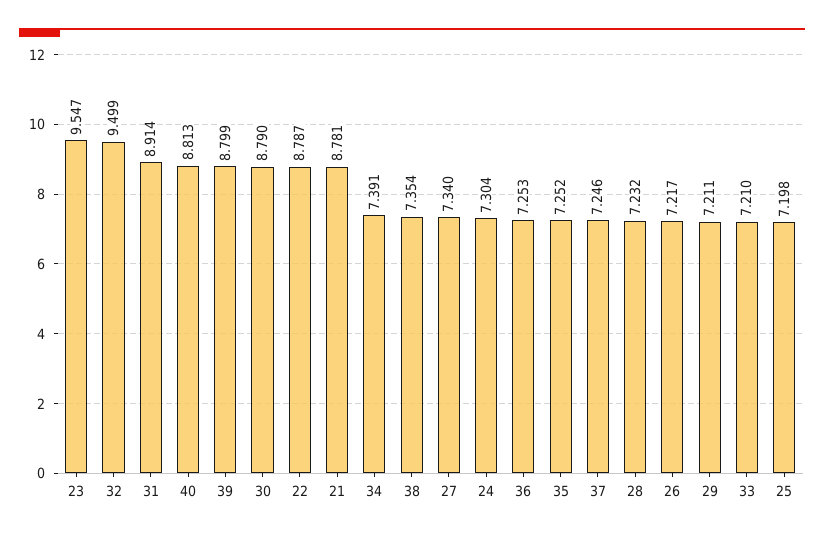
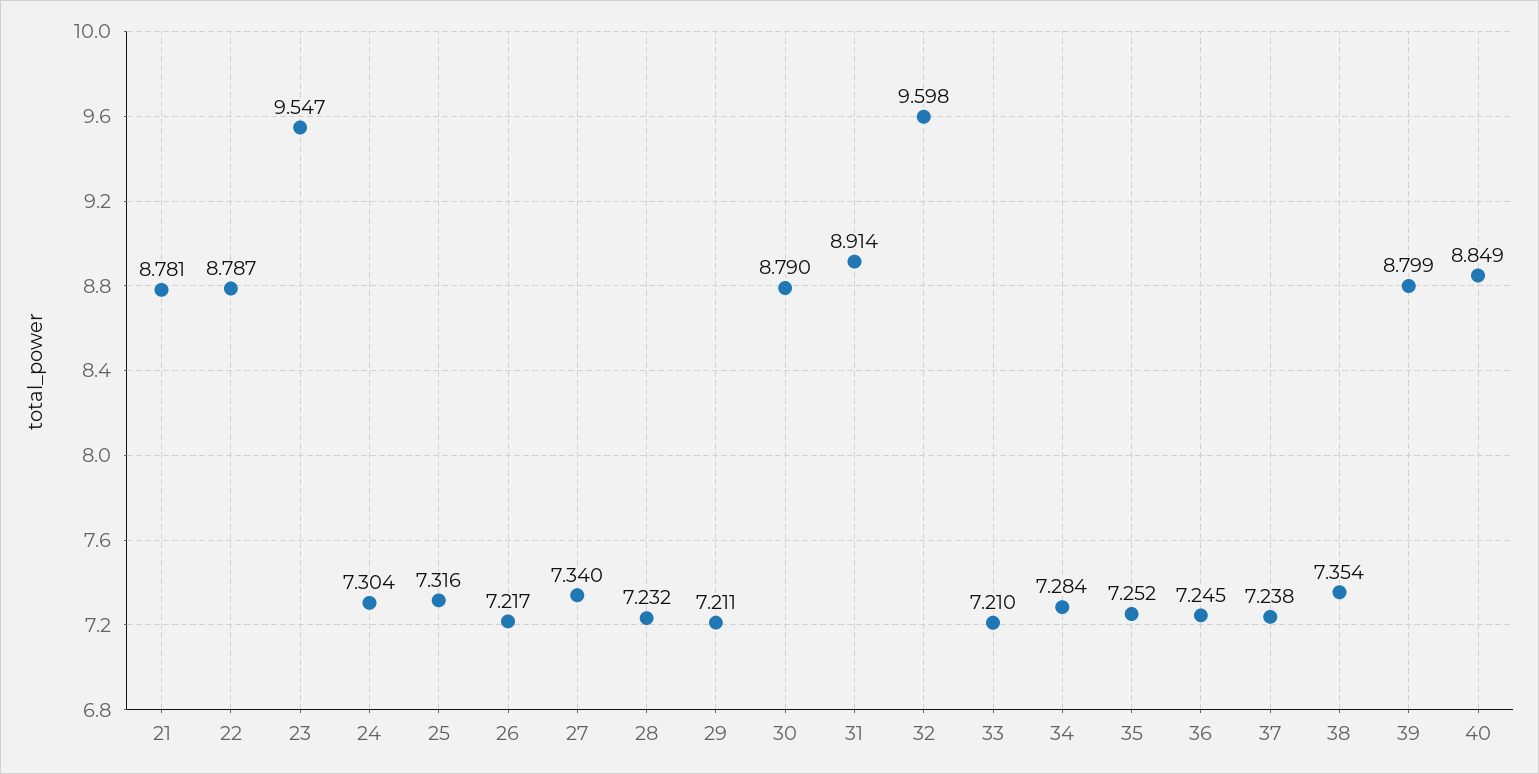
32: 9.499 -> 9.598
40: 8.813 -> 8.849
34: 7.391 -> 7.284
36: 7.253 -> 7.245
37: 7.246 -> 7.238
25: 7.198 -> 7.316

